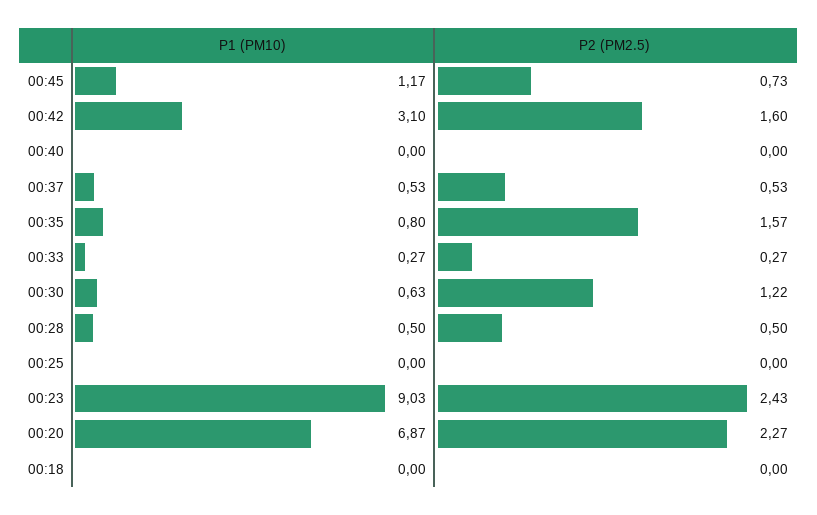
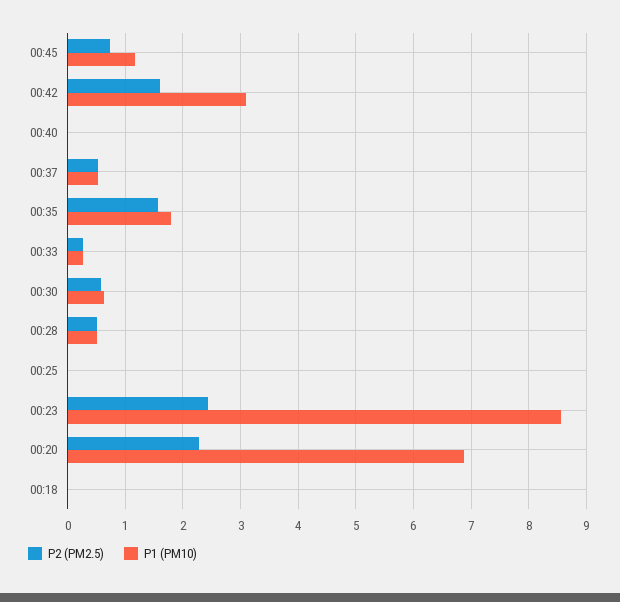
P1 (PM10), 00:35: 0.8 -> 1.8
P2 (PM2.5), 00:30: 1.22 -> 0.6
P1 (PM10), 00:23: 9.03 -> 8.6

